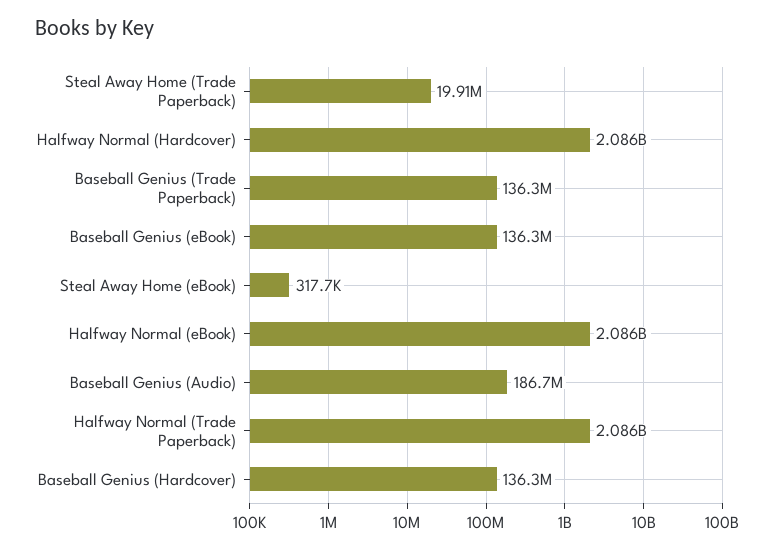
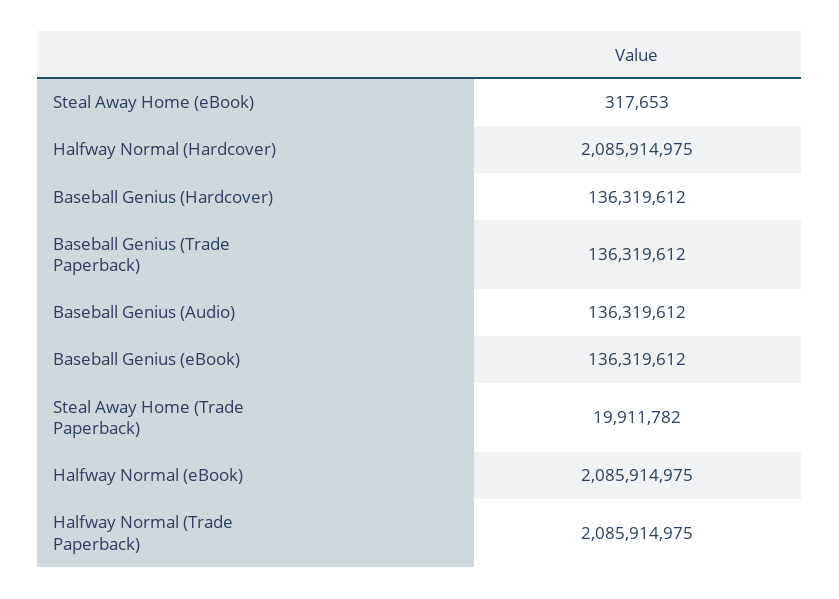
Baseball Genius (Audio): 186700000 -> 136319612

